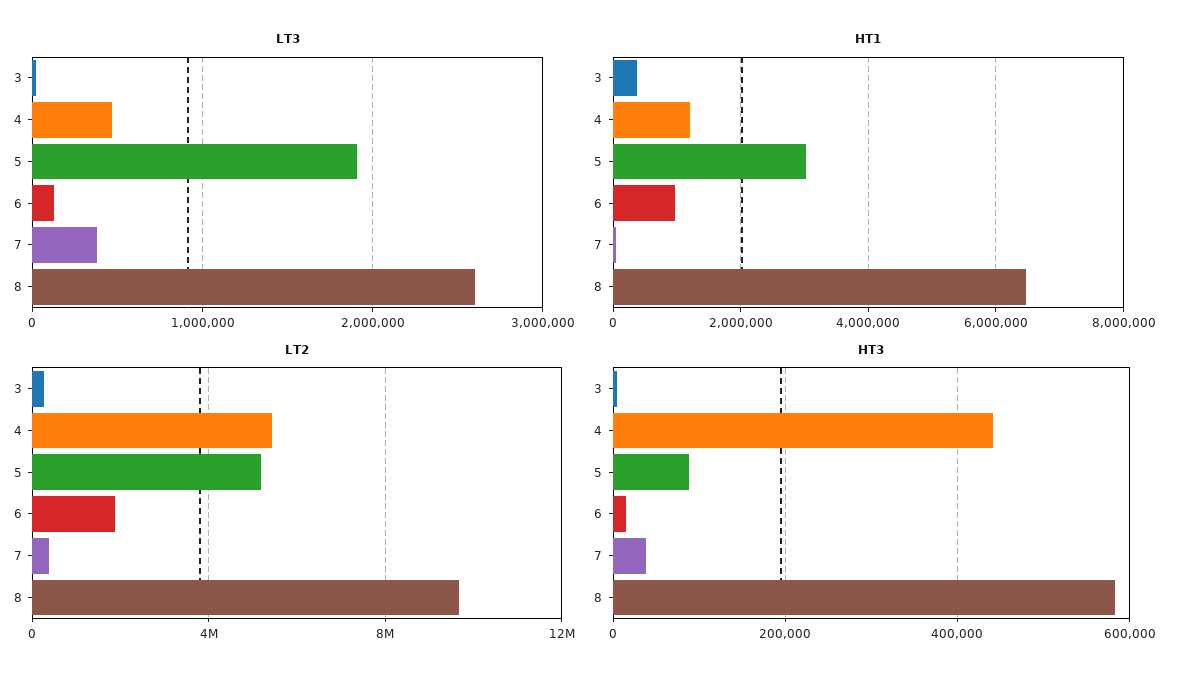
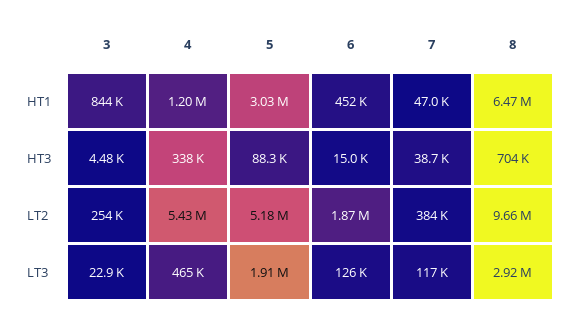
LT3, 7: 400000 -> 117000
LT3, 8: 2600000 -> 2920000
HT1, 3: 400000 -> 844000
HT1, 6: 1000000 -> 452000
HT3, 4: 440000 -> 338000
HT3, 8: 580000 -> 704000

